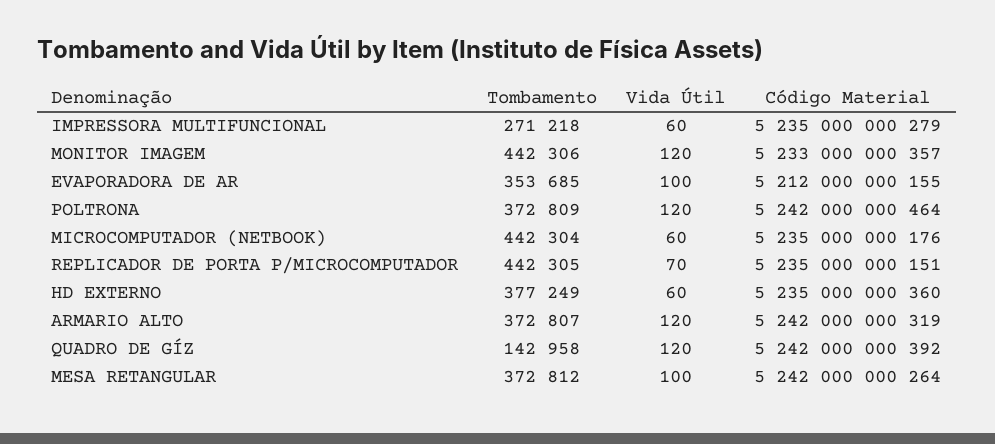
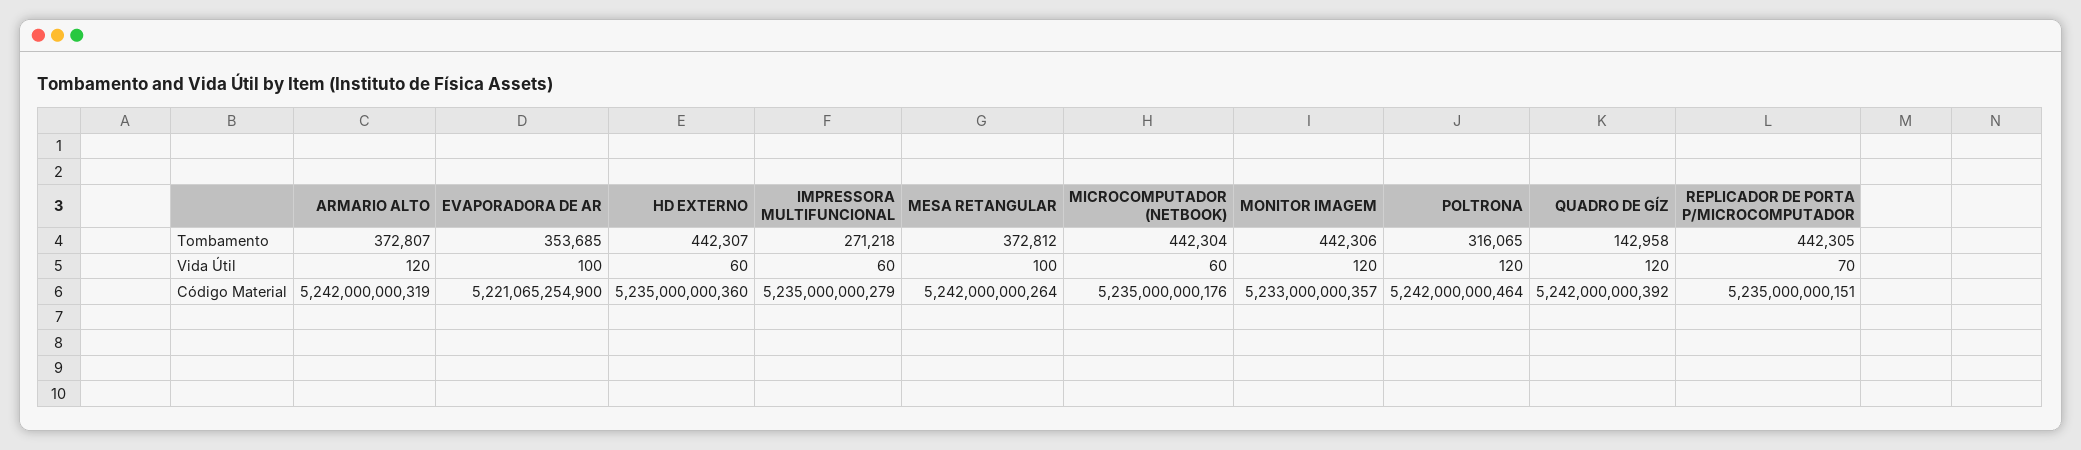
Código Material, EVAPORADORA DE AR: 5212000000155 -> 5221065254900
Tombamento, POLTRONA: 372809 -> 316065
Tombamento, HD EXTERNO: 377249 -> 442307

